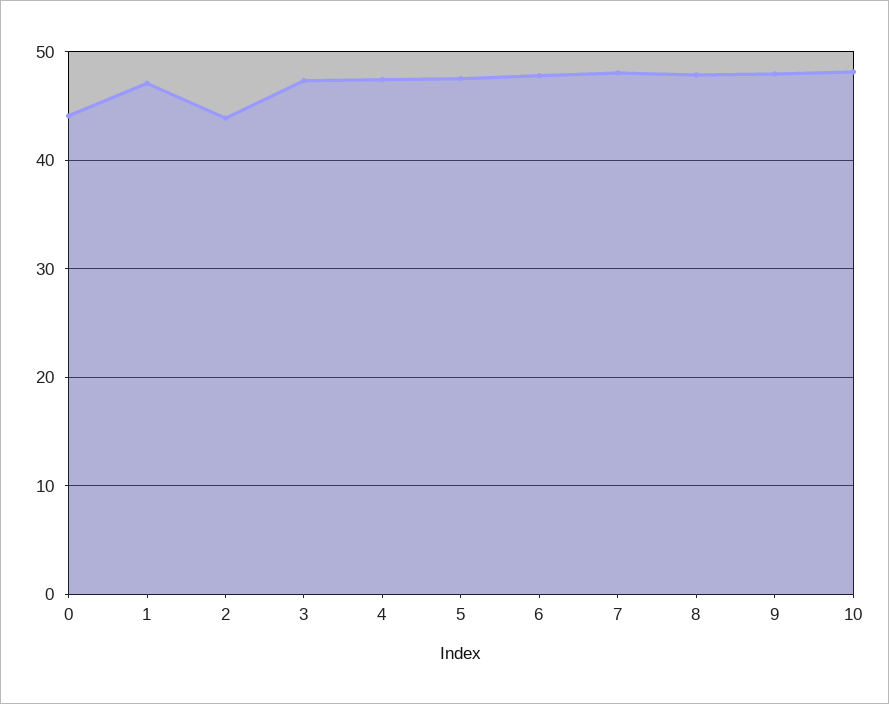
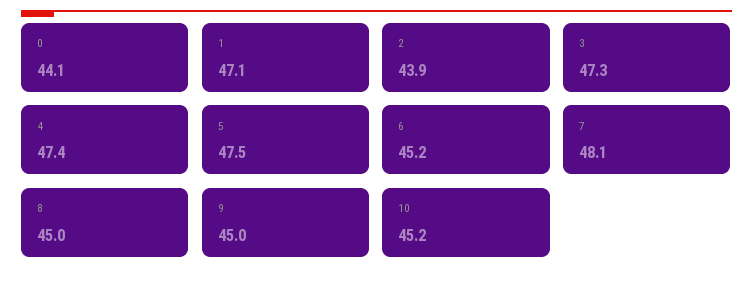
6: 48 -> 45.2
8: 48 -> 45
9: 48 -> 45
10: 48 -> 45.2

